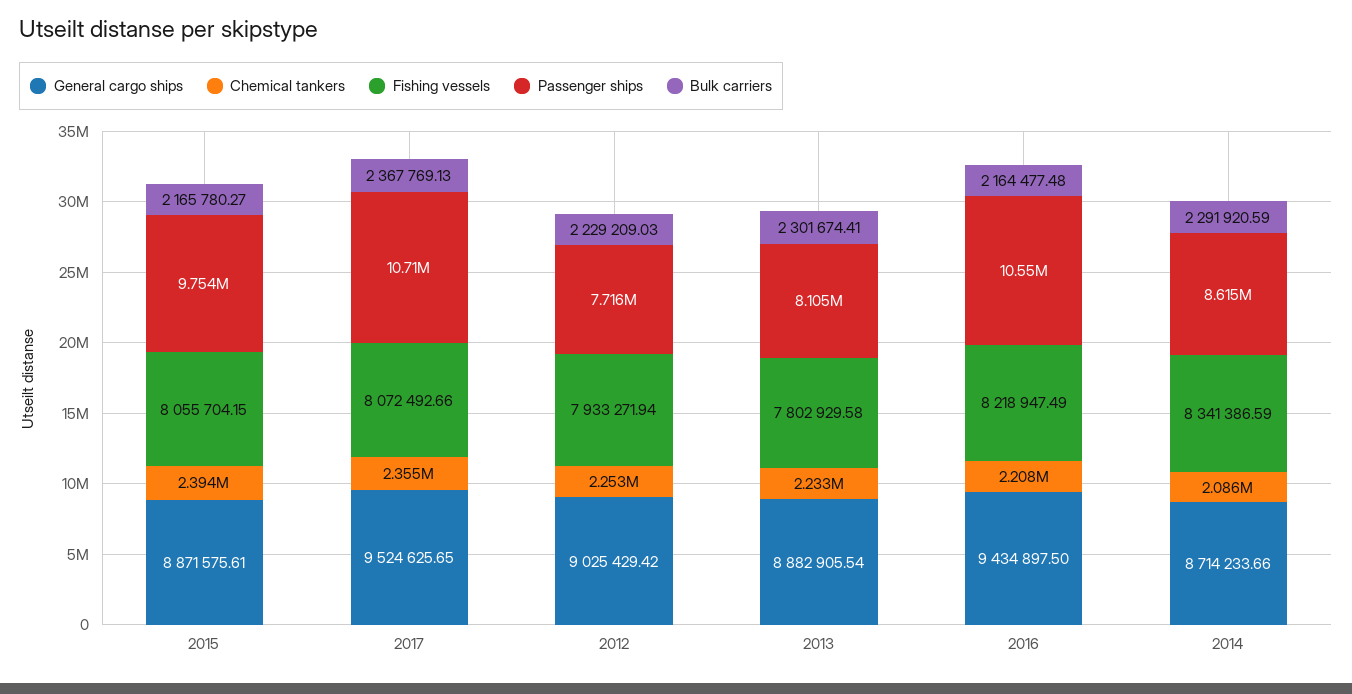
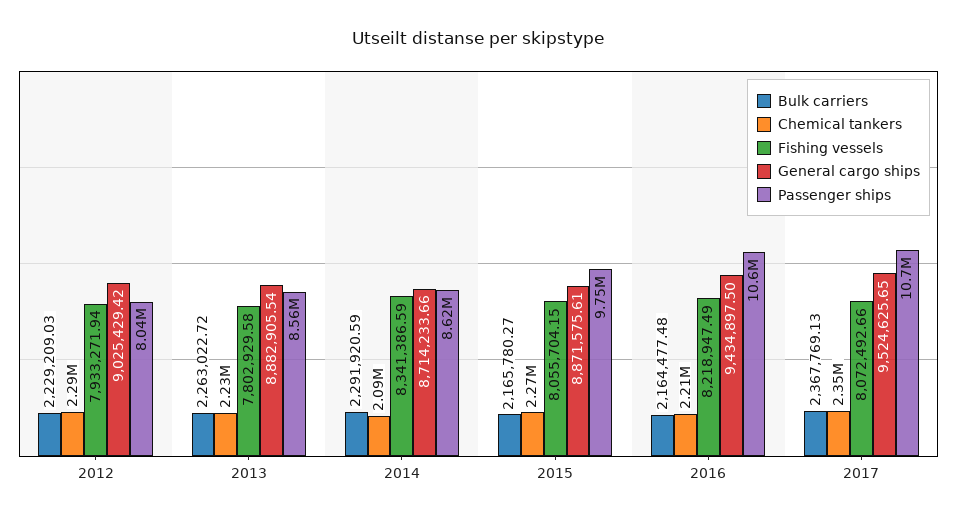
Chemical tankers, 2015: 2394000 -> 2270000
Chemical tankers, 2012: 2253000 -> 2290000
Passenger ships, 2012: 7716000 -> 8040000
Passenger ships, 2013: 8105000 -> 8560000
Bulk carriers, 2013: 2301674.41 -> 2263022.72

